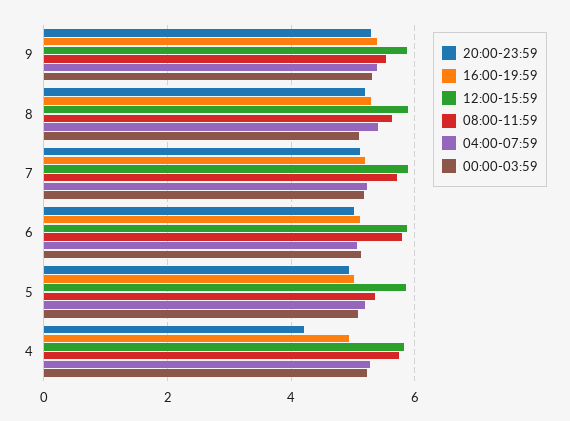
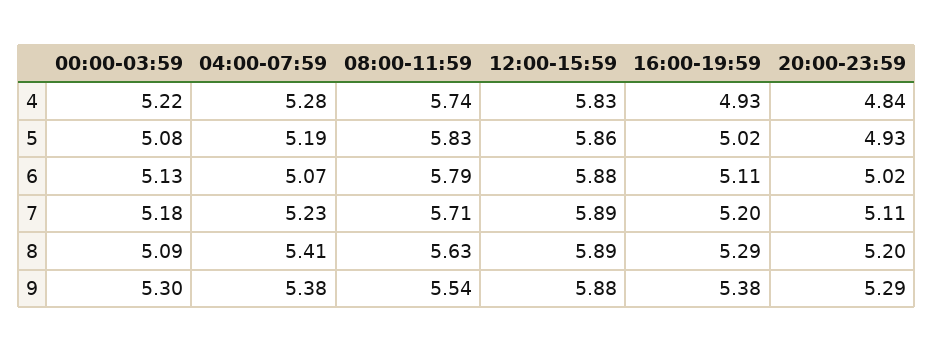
08:00-11:59, 5: 5.4 -> 5.83
20:00-23:59, 4: 4.2 -> 4.84

